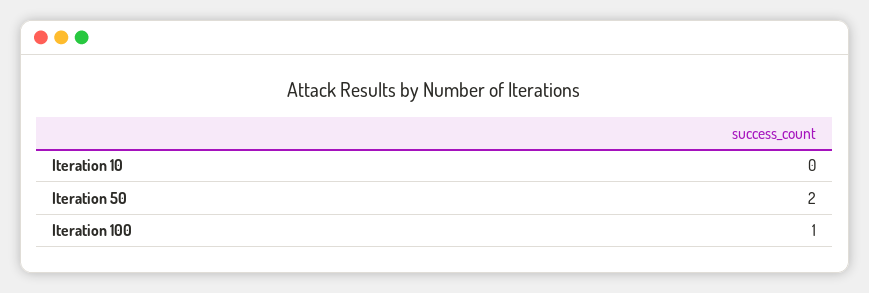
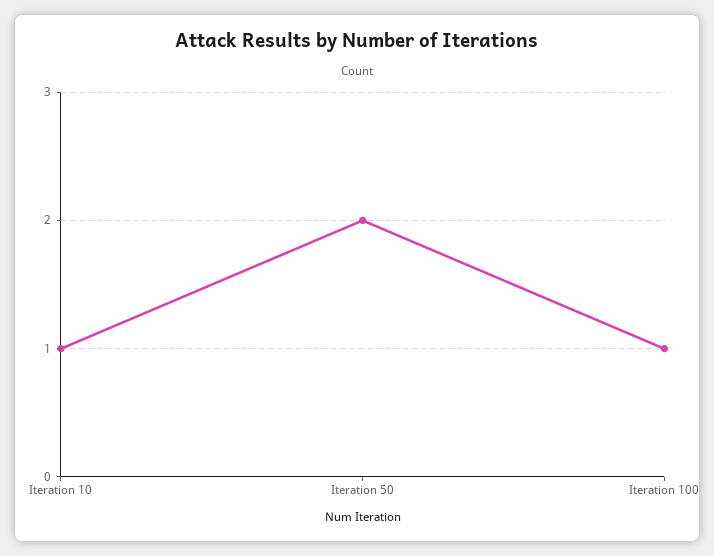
Iteration 10: 0 -> 1

